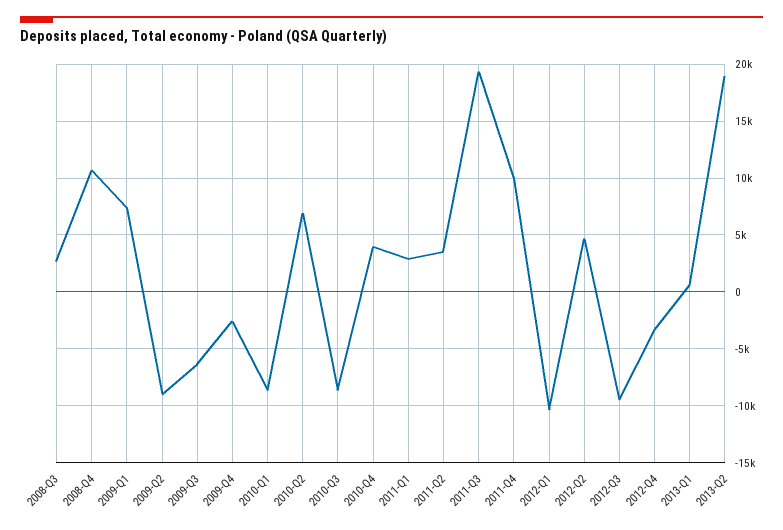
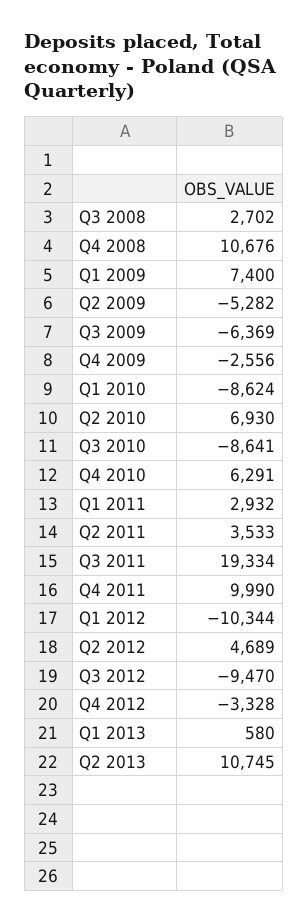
2009-Q2: -9000 -> -5282
2010-Q4: 4000 -> 6291
2013-Q2: 19000 -> 10745

